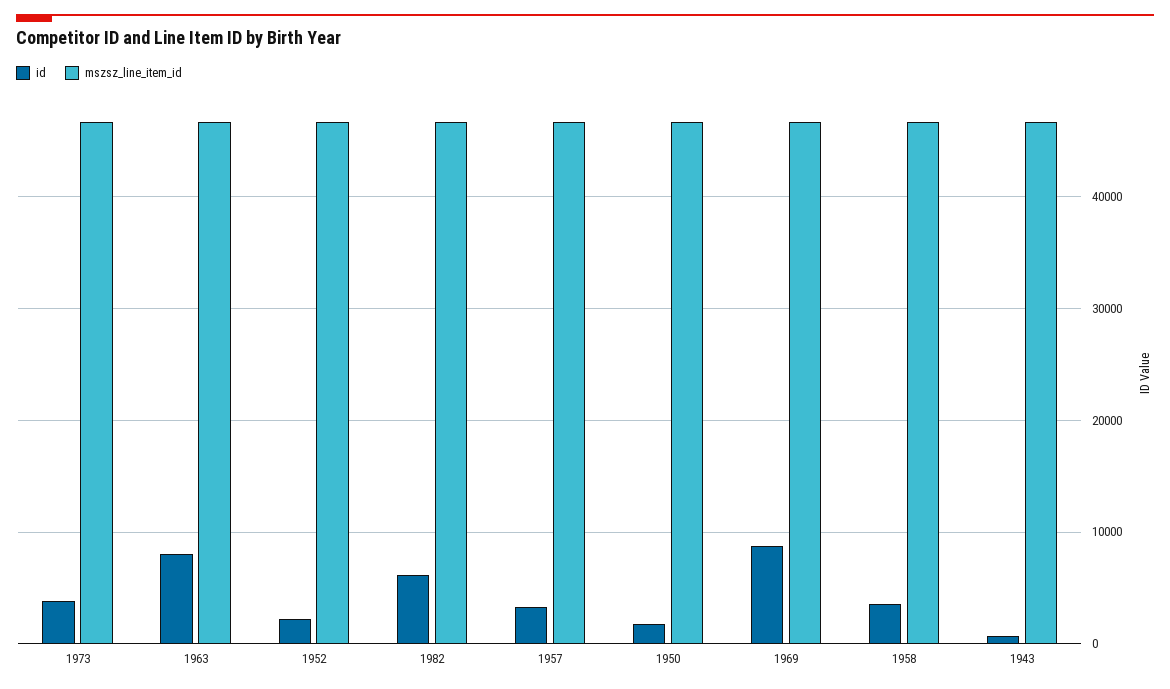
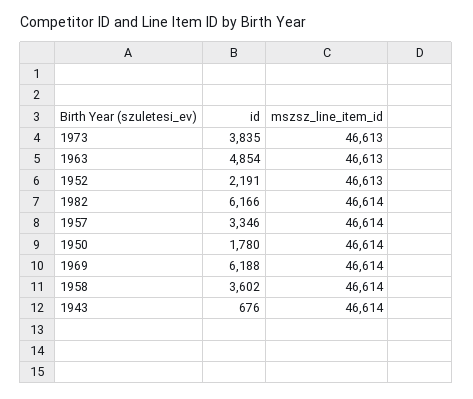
id, 1963: 8000 -> 4854
id, 1969: 9000 -> 6188

